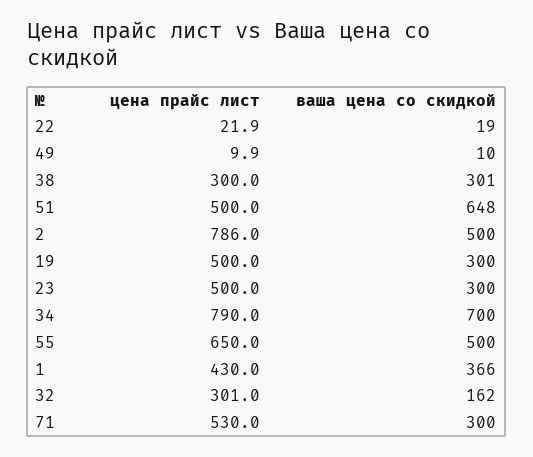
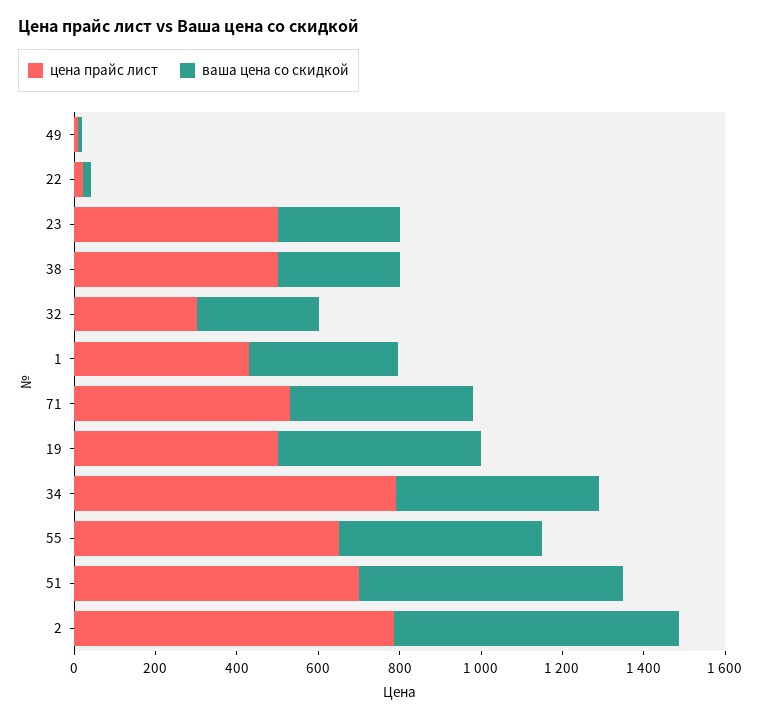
цена прайс лист, 38: 300 -> 500
цена прайс лист, 51: 500 -> 700
ваша цена со скидкой, 2: 500 -> 700
ваша цена со скидкой, 19: 300 -> 500
ваша цена со скидкой, 34: 700 -> 500
ваша цена со скидкой, 32: 162 -> 300
ваша цена со скидкой, 71: 300 -> 450

